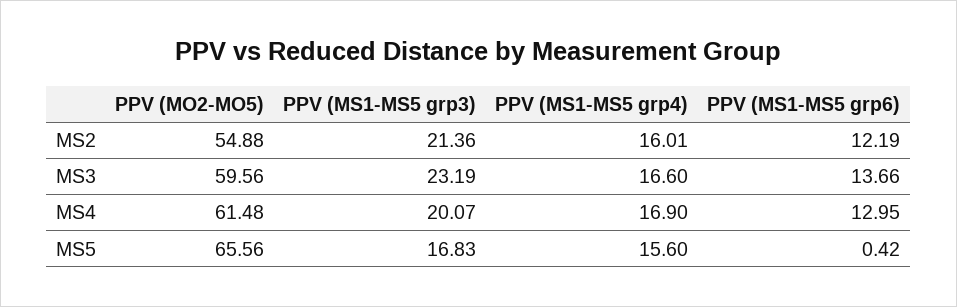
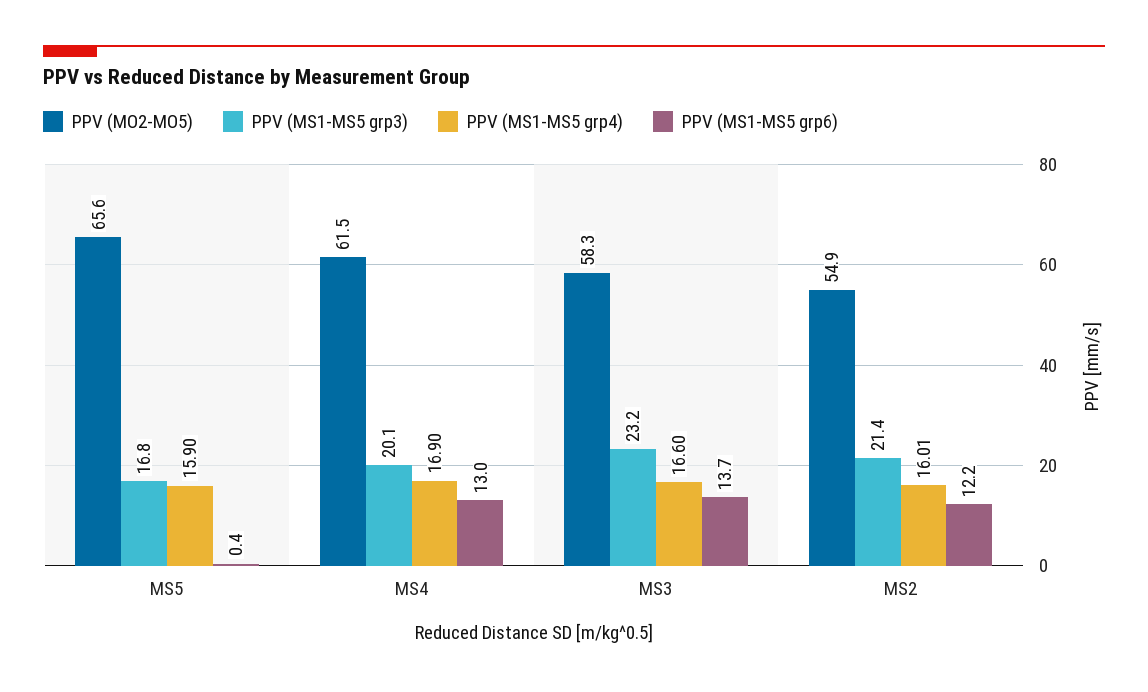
PPV (MO2-MO5), MS3: 59.56 -> 58.3
PPV (MS1-MS5 grp4), MS5: 15.6 -> 15.9

